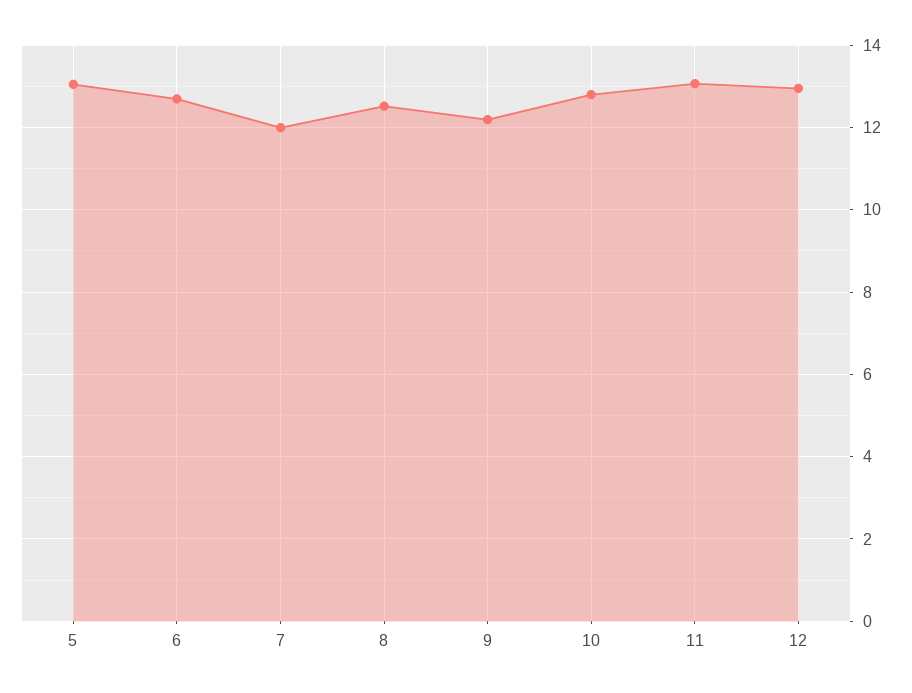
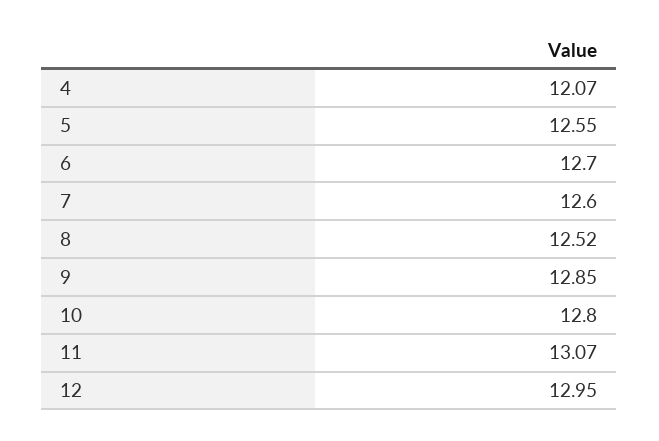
5: 13 -> 12.55
7: 12 -> 12.6
9: 12.2 -> 12.85
4: none -> 12.07

